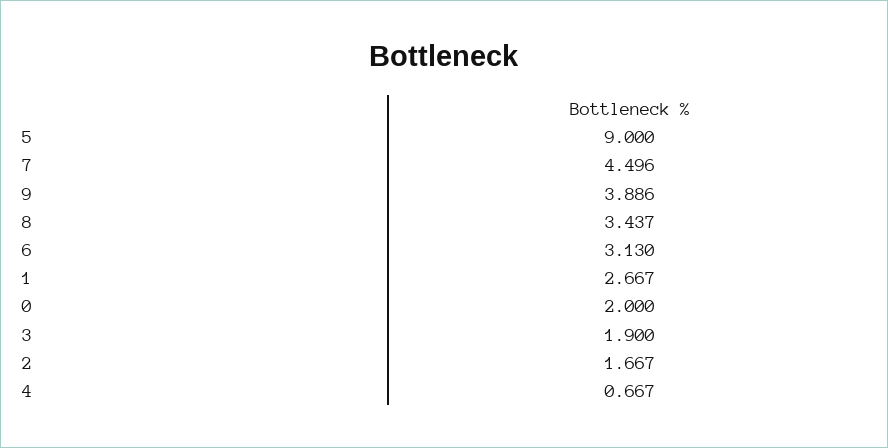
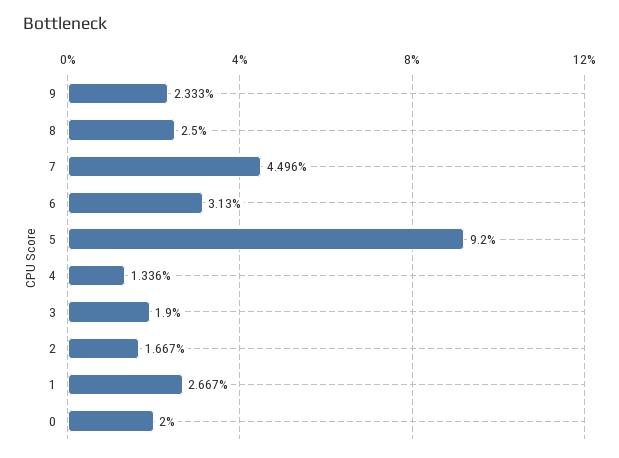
5: 9 -> 9.2
9: 3.886 -> 2.333
8: 3.437 -> 2.5
4: 0.667 -> 1.336

